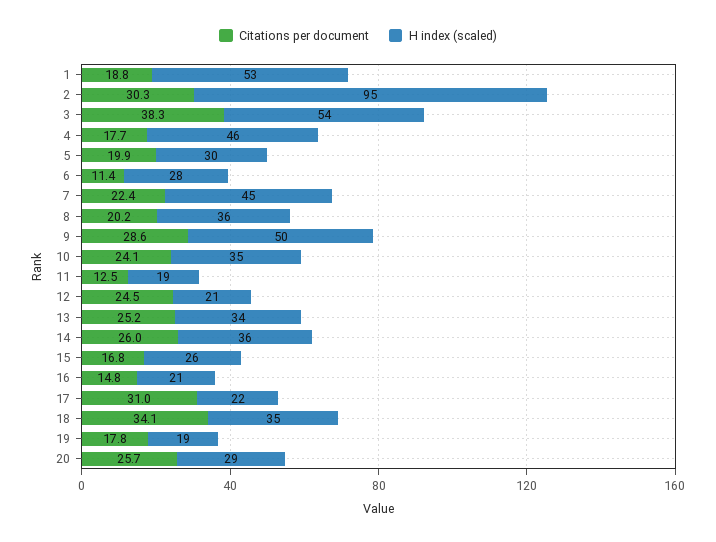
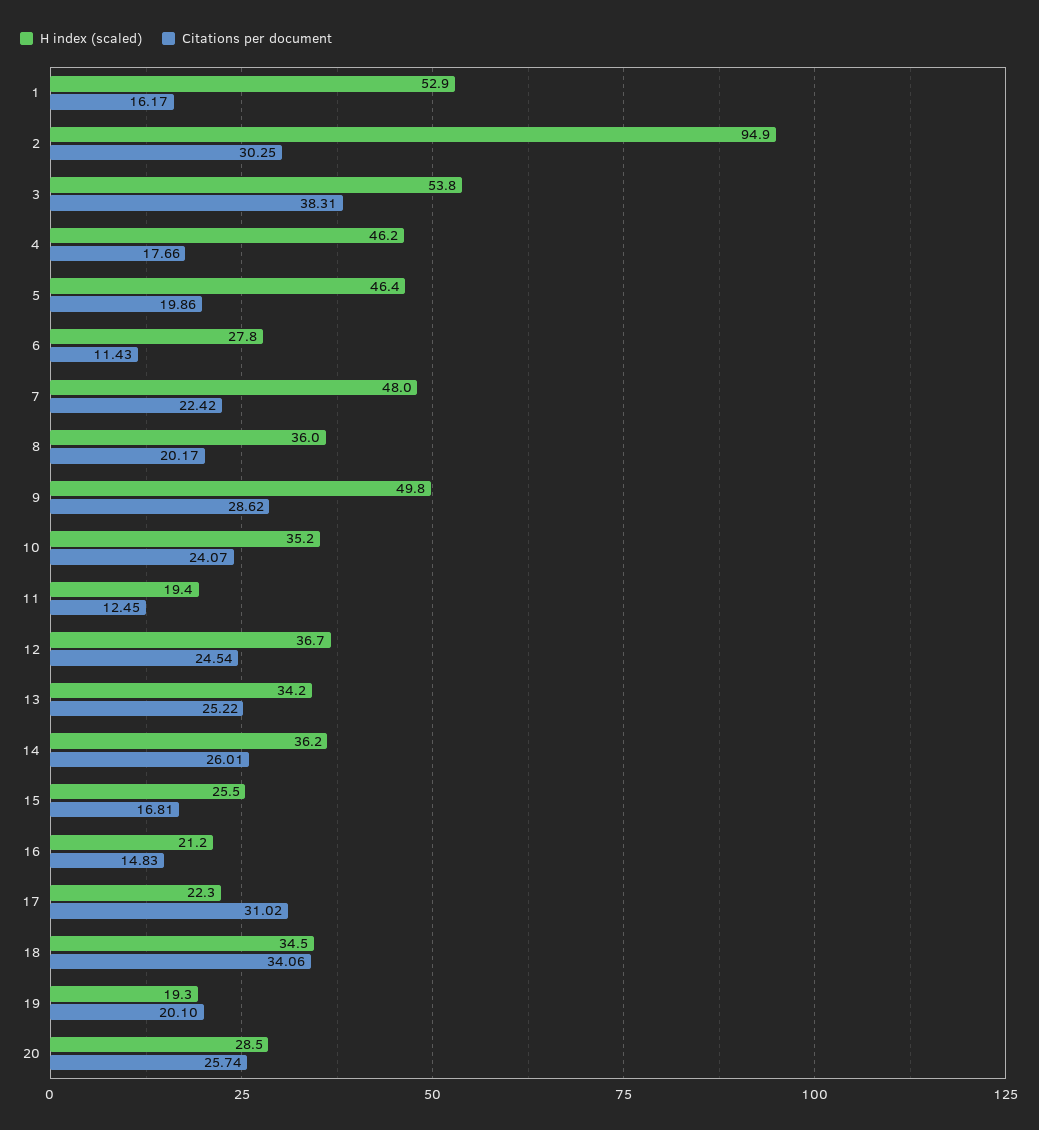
Citations per document, 1: 18.8 -> 16.17
H index (scaled), 5: 30 -> 46.4
H index (scaled), 7: 45 -> 48
H index (scaled), 12: 21 -> 36.7
Citations per document, 19: 17.8 -> 20.1

